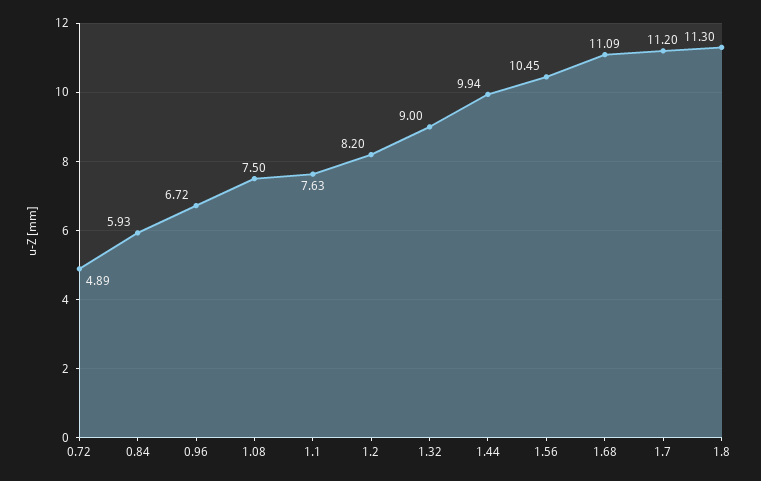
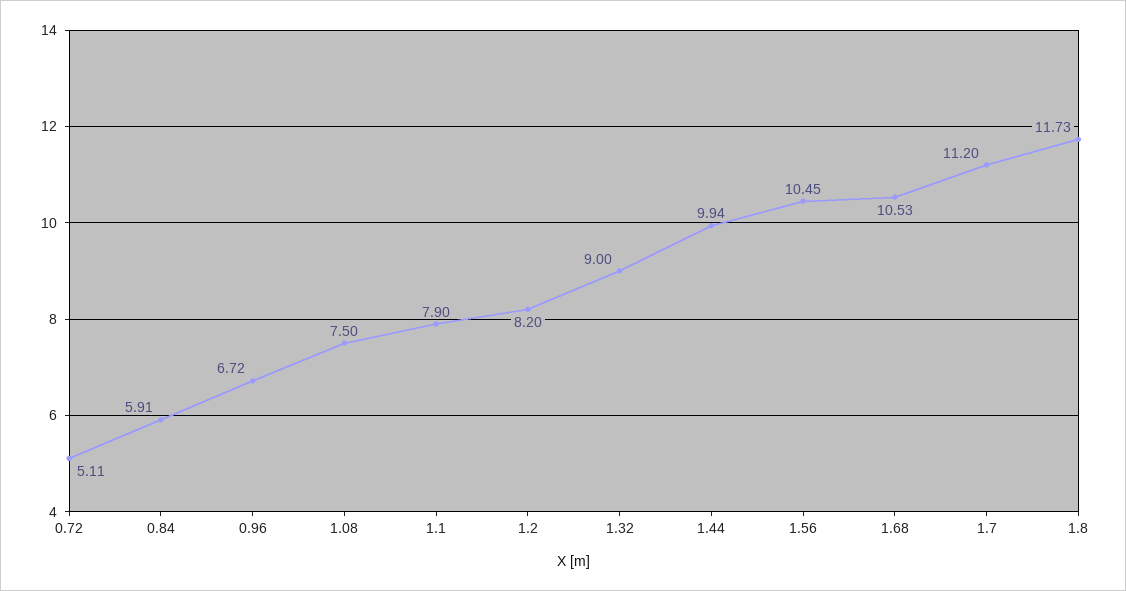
0.72: 4.89 -> 5.11
0.84: 5.93 -> 5.91
1.1: 7.63 -> 7.9
1.68: 11.09 -> 10.53
1.8: 11.3 -> 11.73

